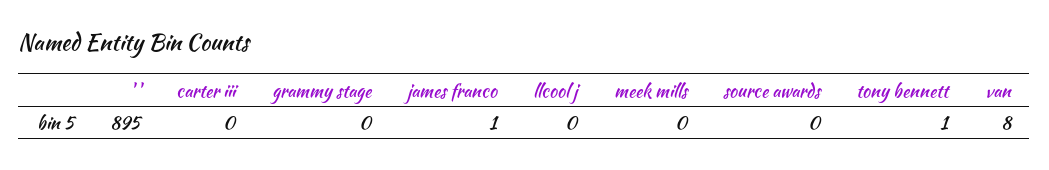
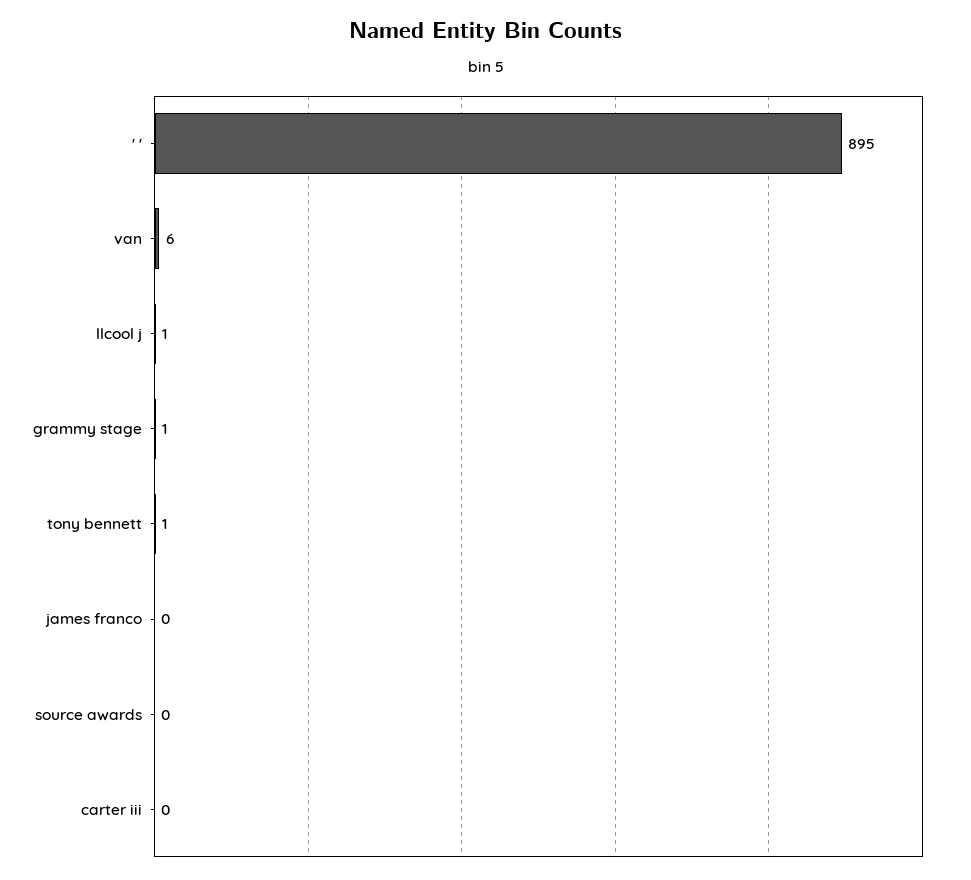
grammy stage: 0 -> 1
james franco: 1 -> 0
llcool j: 0 -> 1
meek mills: 0 -> none
van: 8 -> 6

